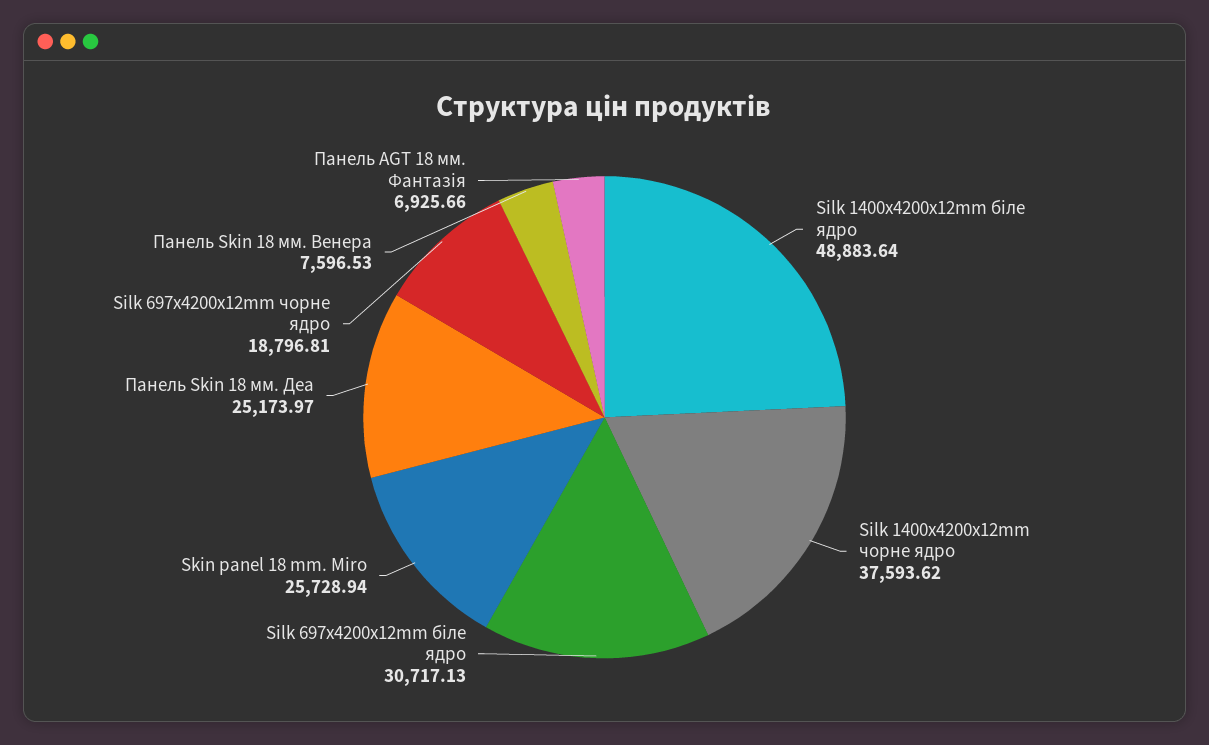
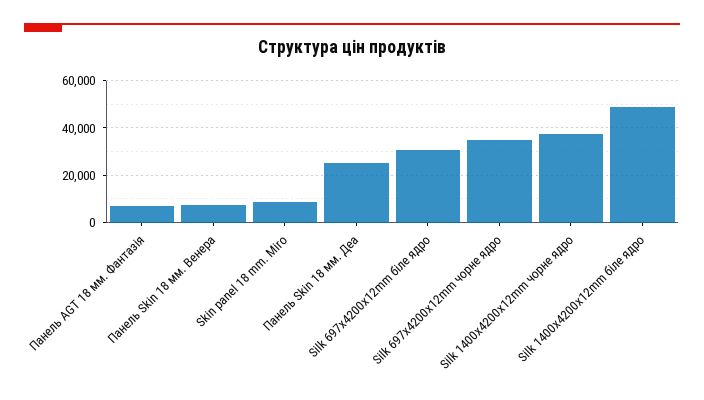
Skin panel 18 mm. Miro: 25728.94 -> 10000
Silk 697x4200x12mm чорне ядро: 18796.81 -> 35000

